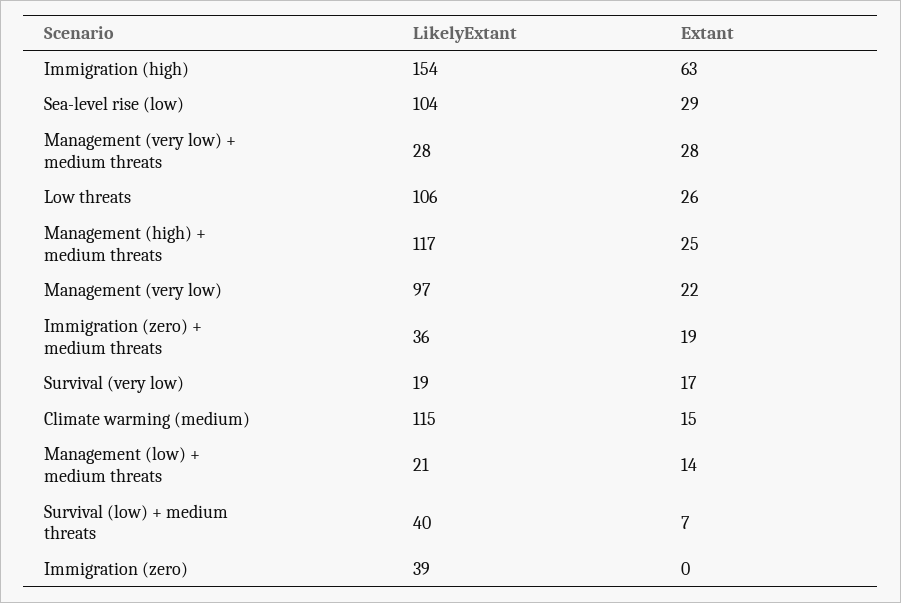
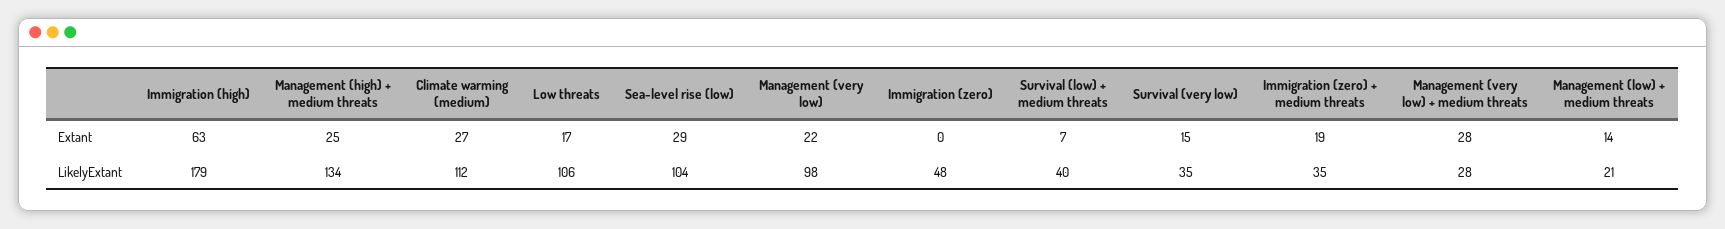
LikelyExtant, Immigration (high): 154 -> 179
Extant, Low threats: 26 -> 17
LikelyExtant, Management (high) + medium threats: 117 -> 134
LikelyExtant, Management (very low): 97 -> 98
LikelyExtant, Immigration (zero) + medium threats: 36 -> 35
LikelyExtant, Survival (very low): 19 -> 35
Extant, Survival (very low): 17 -> 15
LikelyExtant, Climate warming (medium): 115 -> 112
Extant, Climate warming (medium): 15 -> 27
LikelyExtant, Immigration (zero): 39 -> 48

